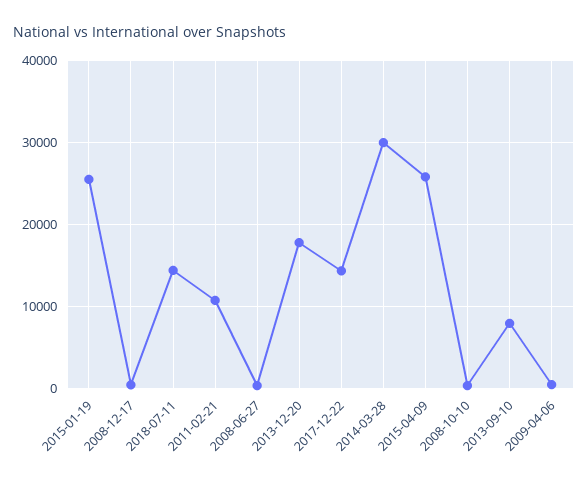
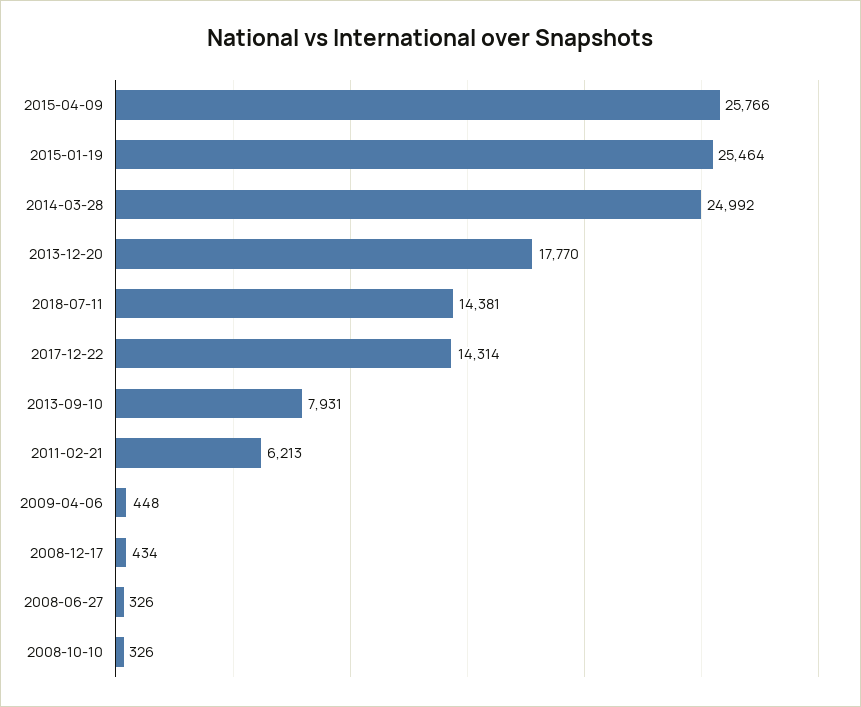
2011-02-21: 11000 -> 6213
2014-03-28: 30000 -> 24992

